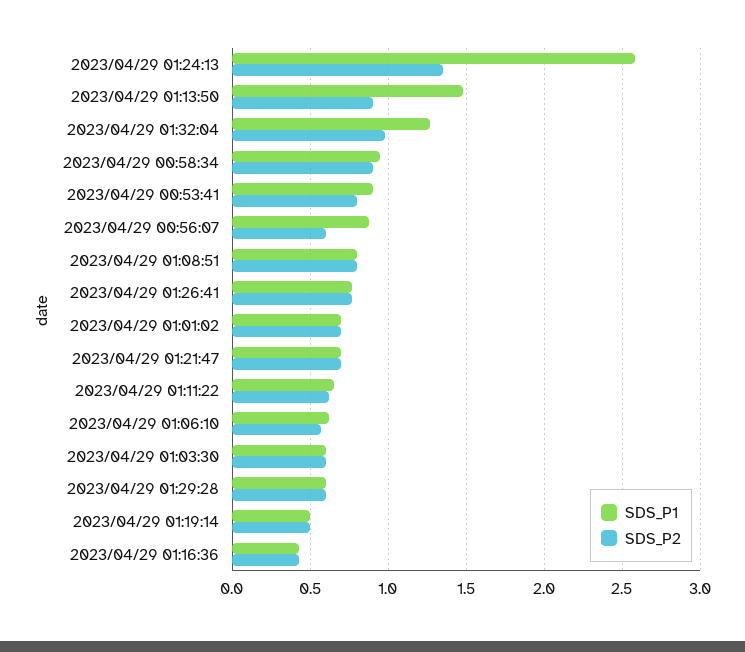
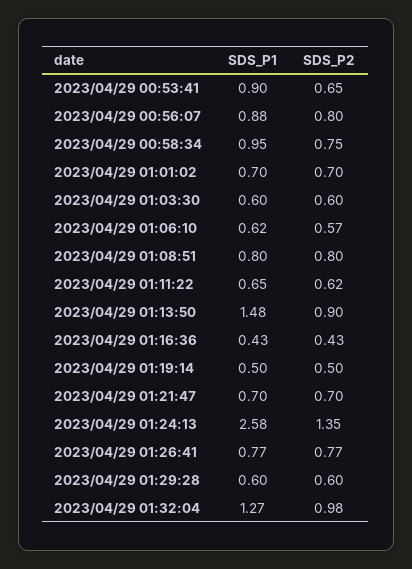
SDS_P2, 2023/04/29 00:58:34: 0.9 -> 0.75
SDS_P2, 2023/04/29 00:53:41: 0.8 -> 0.65
SDS_P2, 2023/04/29 00:56:07: 0.6 -> 0.8

